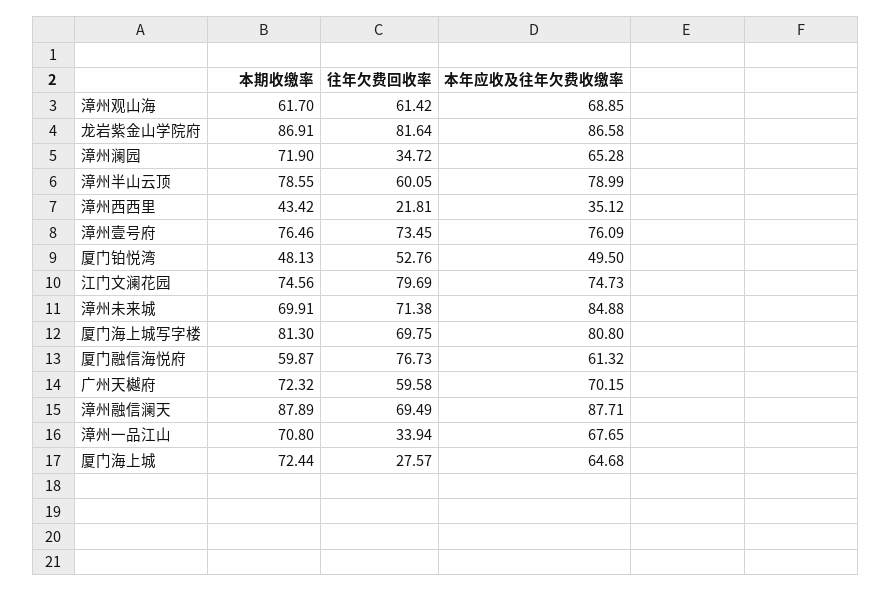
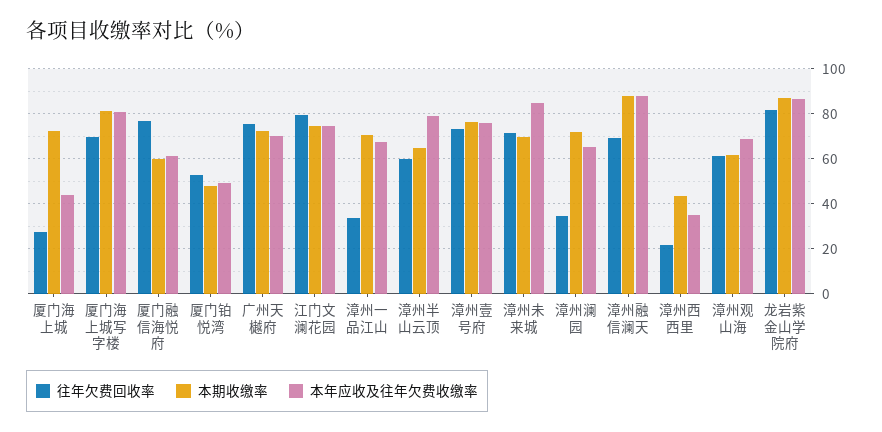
本期收缴率, 漳州半山云顶: 78.55 -> 65
往年欠费回收率, 广州天樾府: 59.58 -> 75
本年应收及往年欠费收缴率, 厦门海上城: 64.68 -> 45

